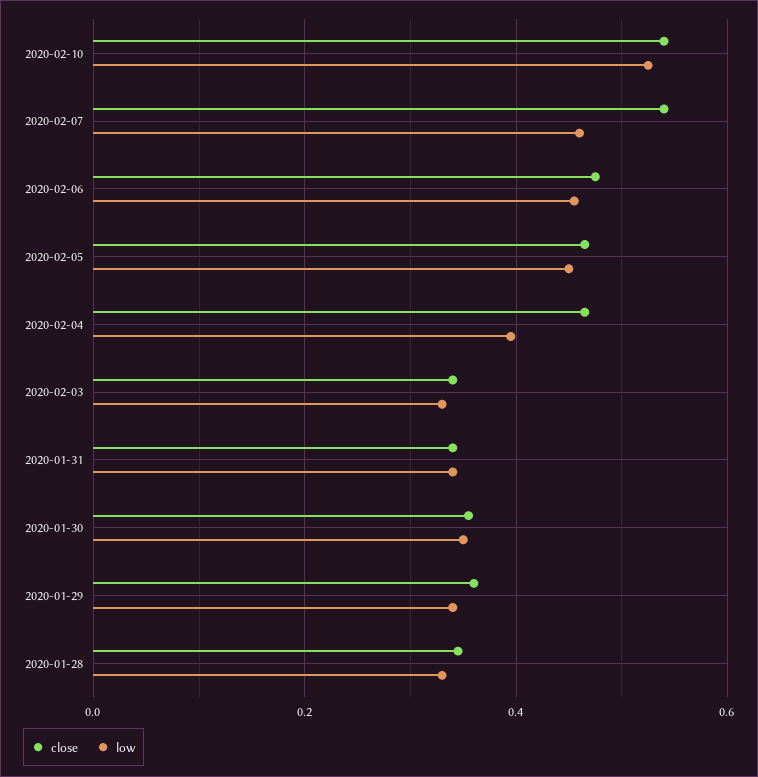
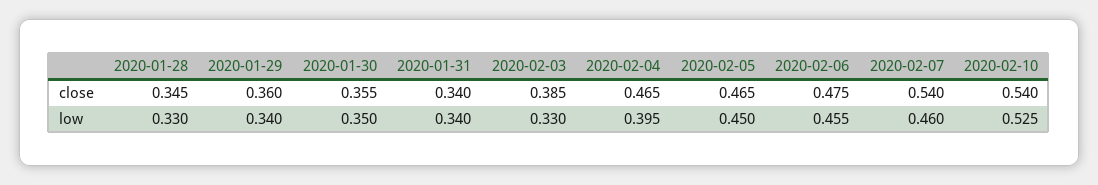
close, 2020-02-03: 0.34 -> 0.385

